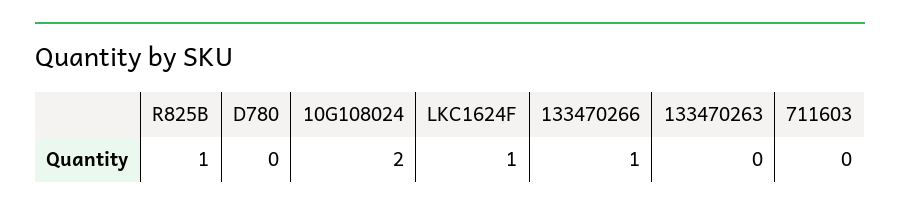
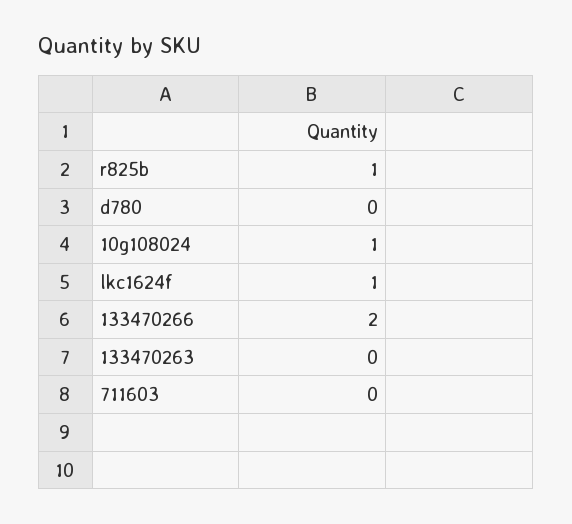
10G108024: 2 -> 1
133470266: 1 -> 2

